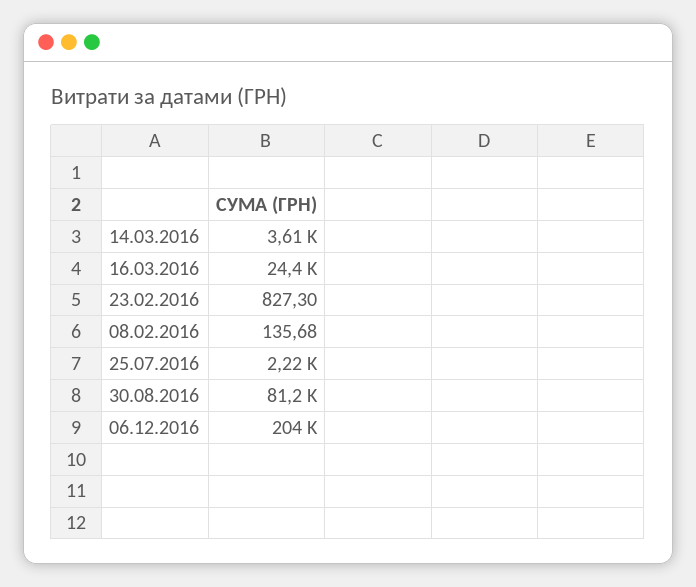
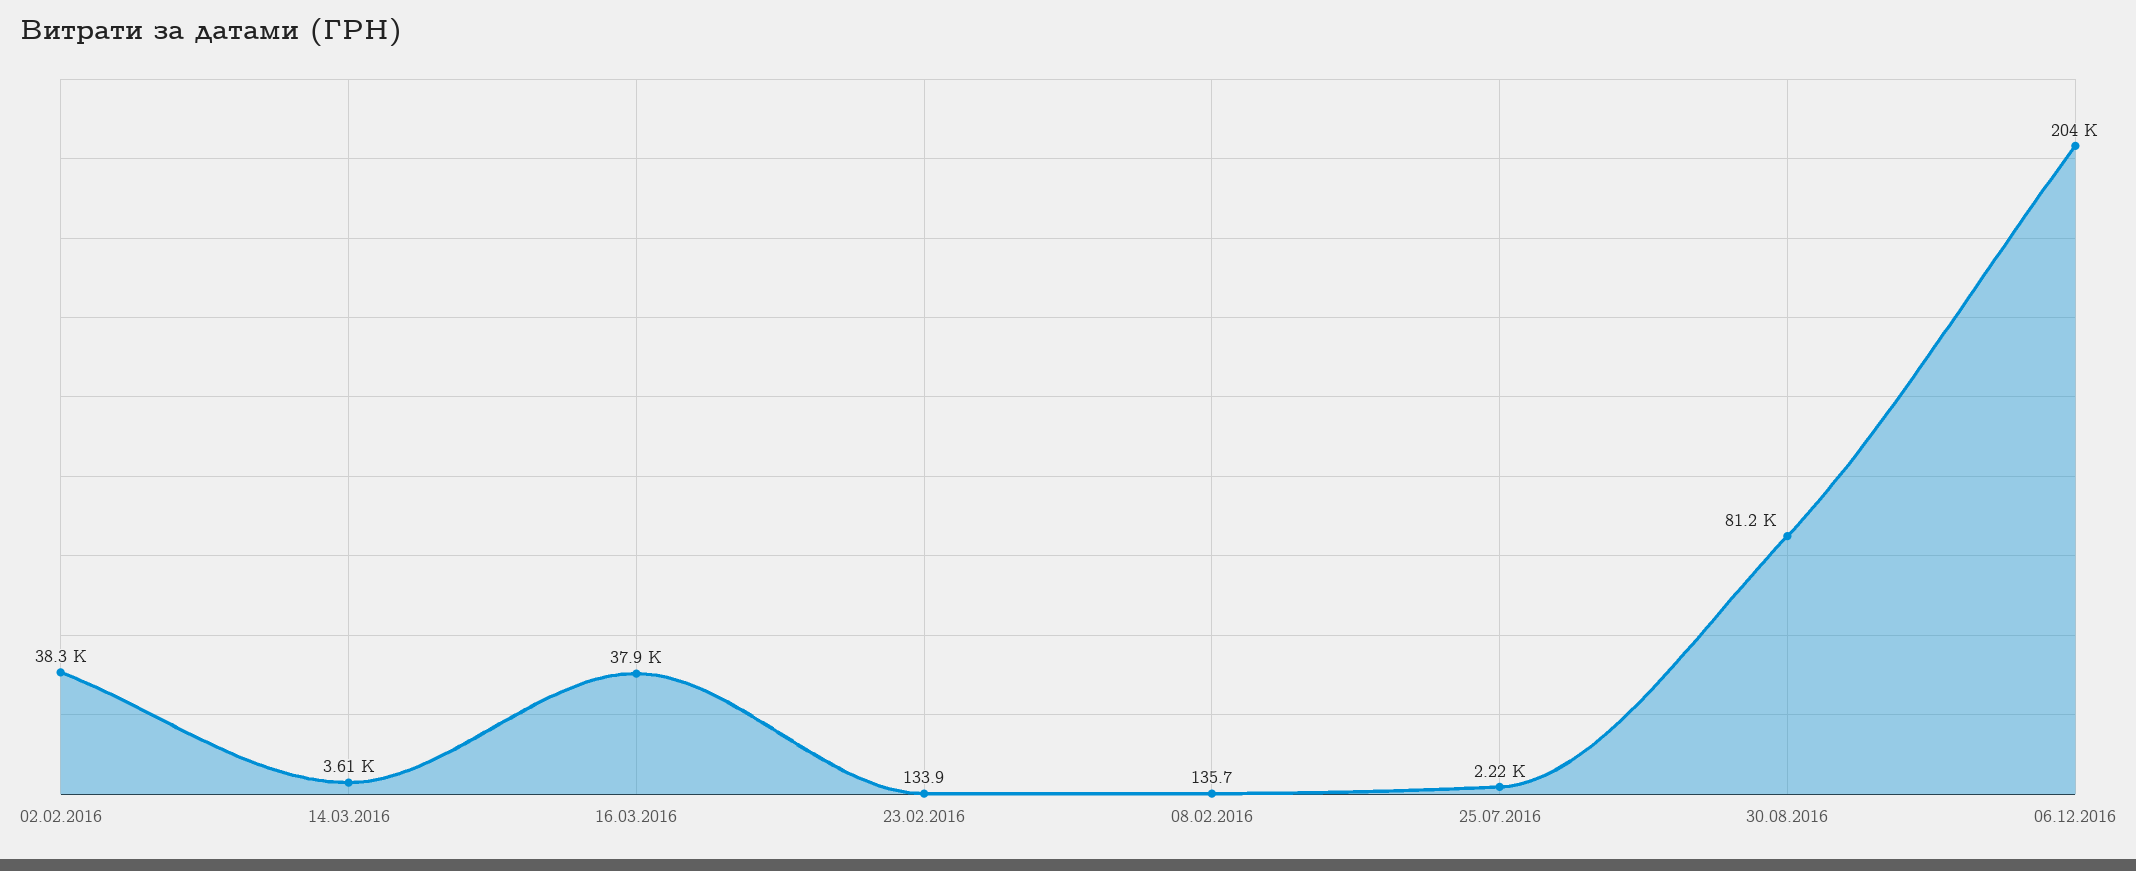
16.03.2016: 24400 -> 37900
23.02.2016: 827.3 -> 133.9
02.02.2016: none -> 38300

